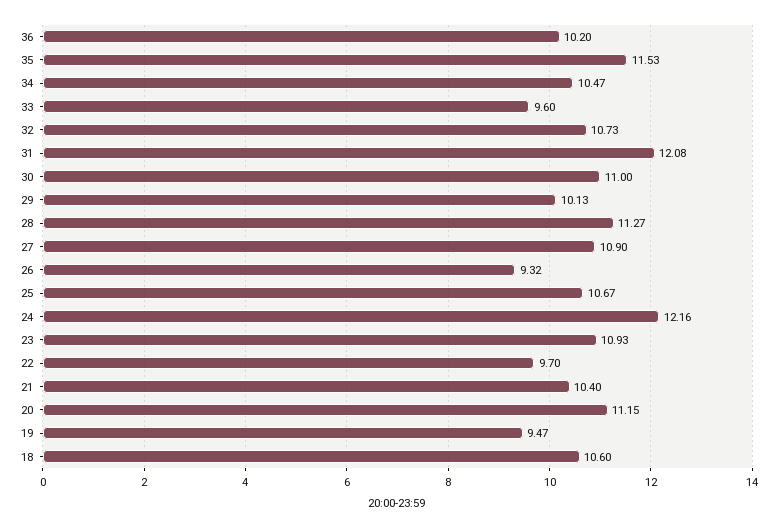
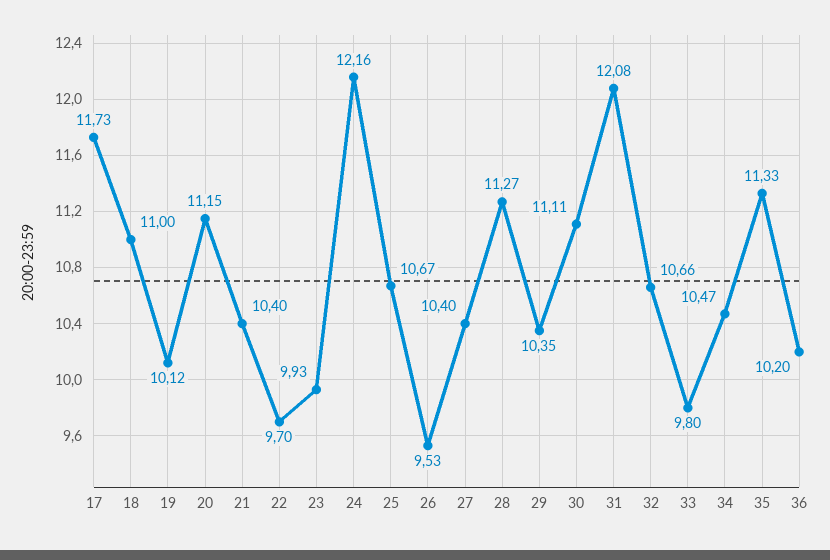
35: 11.53 -> 11.33
33: 9.6 -> 9.8
32: 10.73 -> 10.66
30: 11 -> 11.11
29: 10.13 -> 10.35
27: 10.9 -> 10.4
26: 9.32 -> 9.53
23: 10.93 -> 9.93
19: 9.47 -> 10.12
18: 10.6 -> 11
17: none -> 11.73

